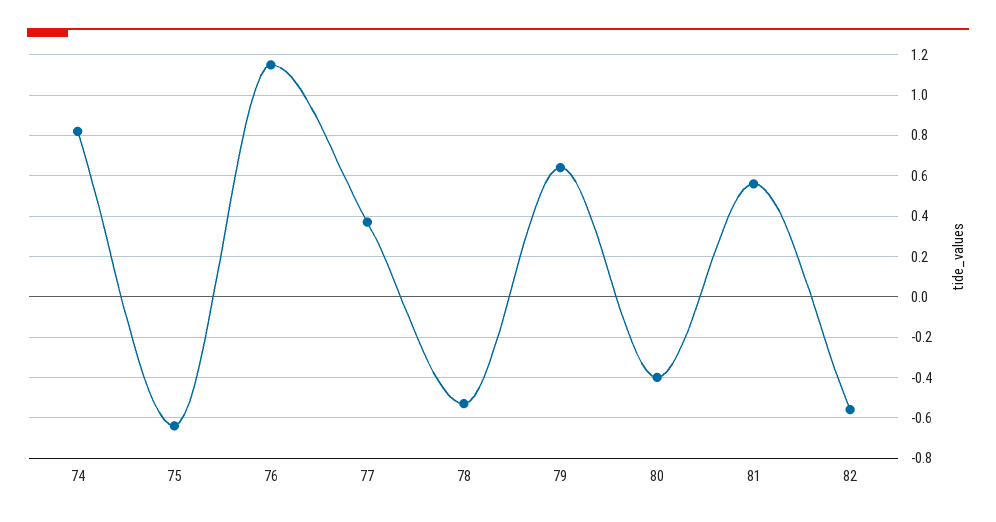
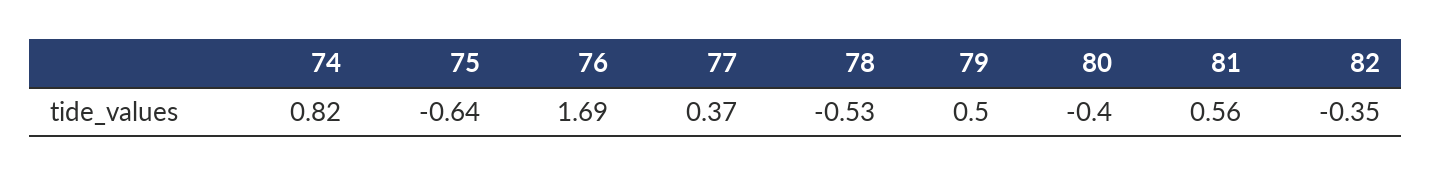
76: 1.15 -> 1.69
79: 0.65 -> 0.5
82: -0.55 -> -0.35

